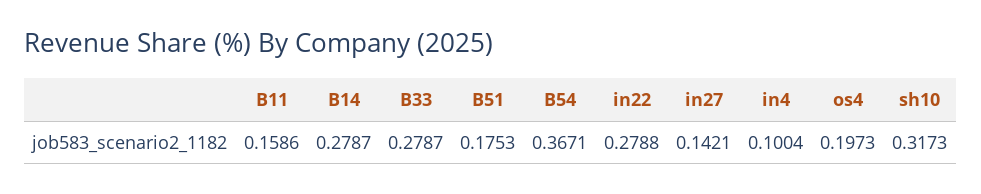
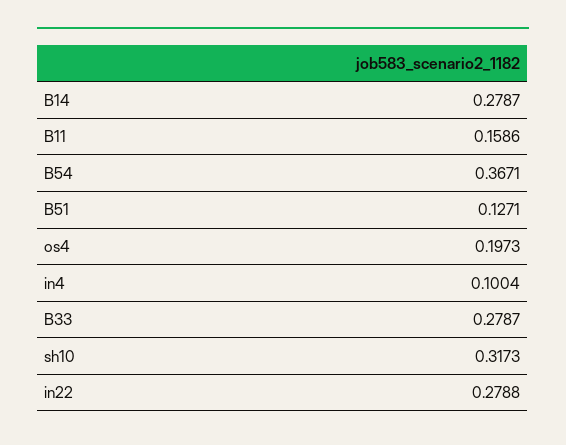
B51: 0.1753 -> 0.1271
in27: 0.1421 -> none

